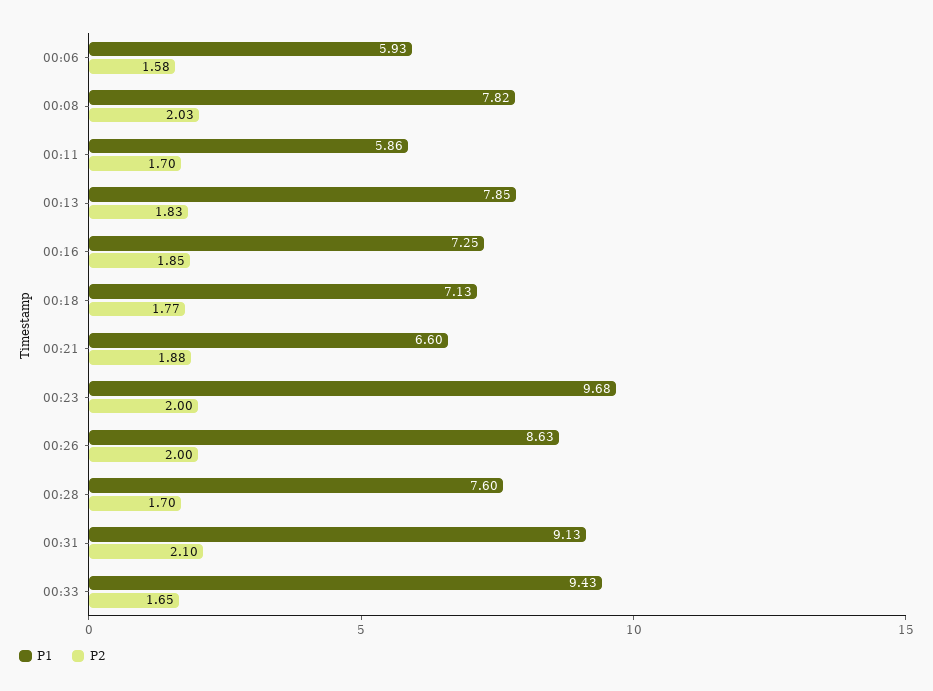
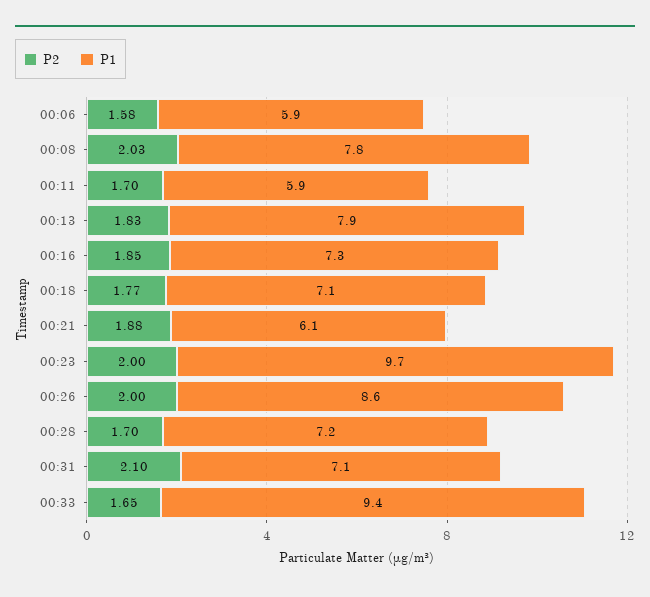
P1, 00:21: 6.6 -> 6.1
P1, 00:28: 7.6 -> 7.2
P1, 00:31: 9.13 -> 7.1

